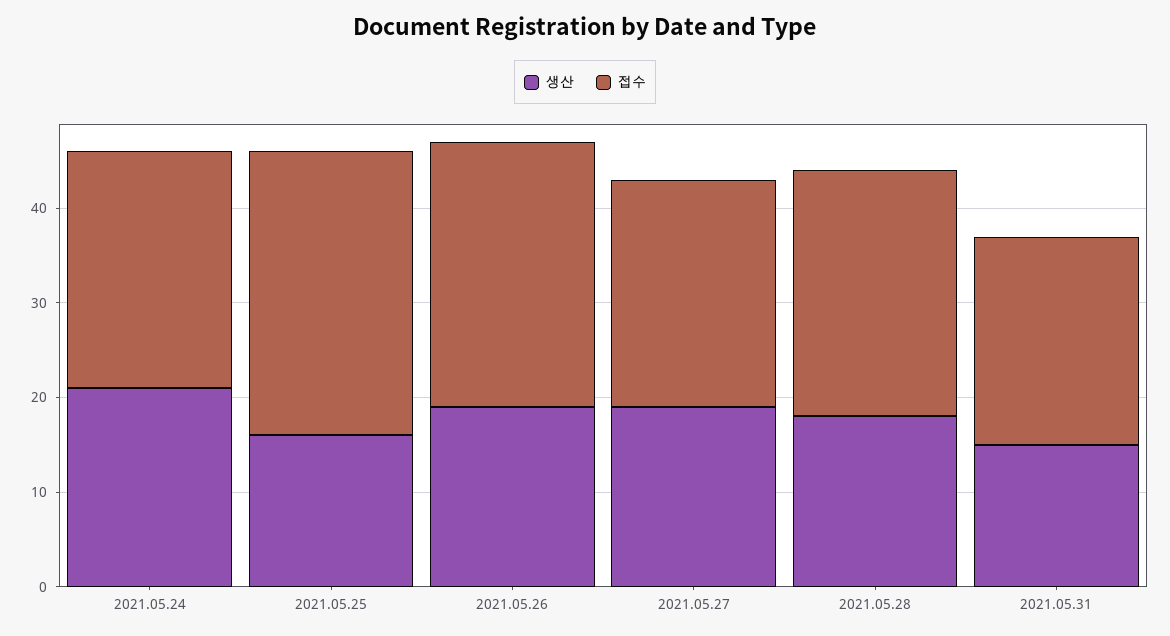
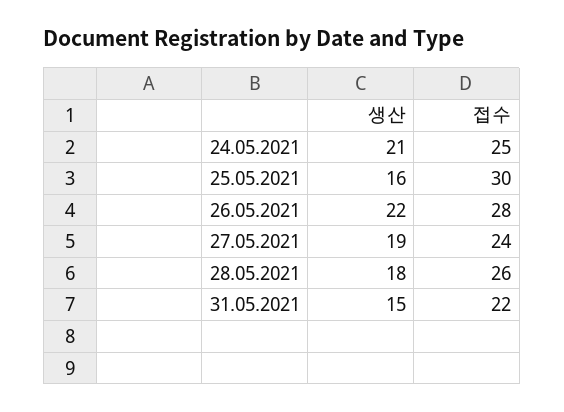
생산, 2021.05.26: 19 -> 22

